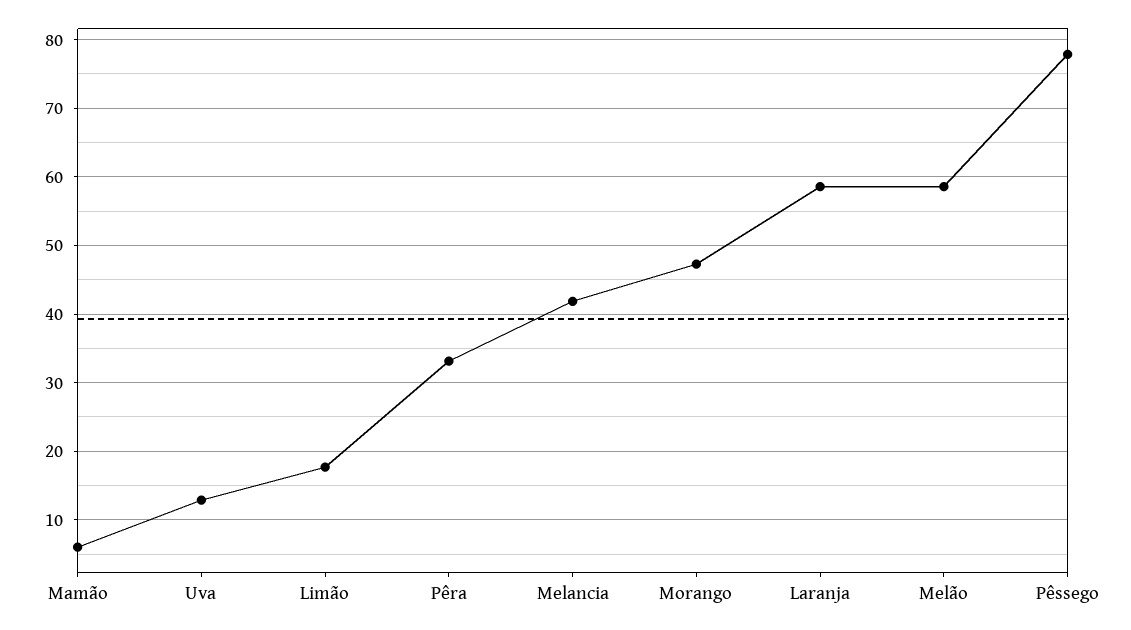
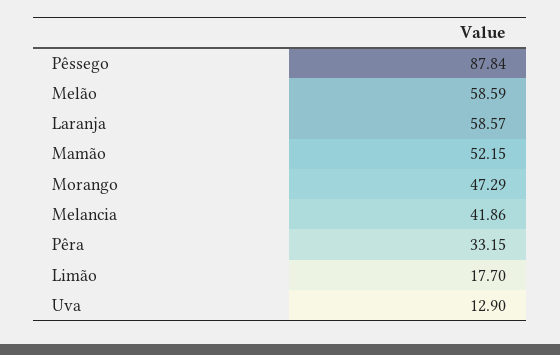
Mamão: 6 -> 52.15
Pêssego: 78 -> 87.84

